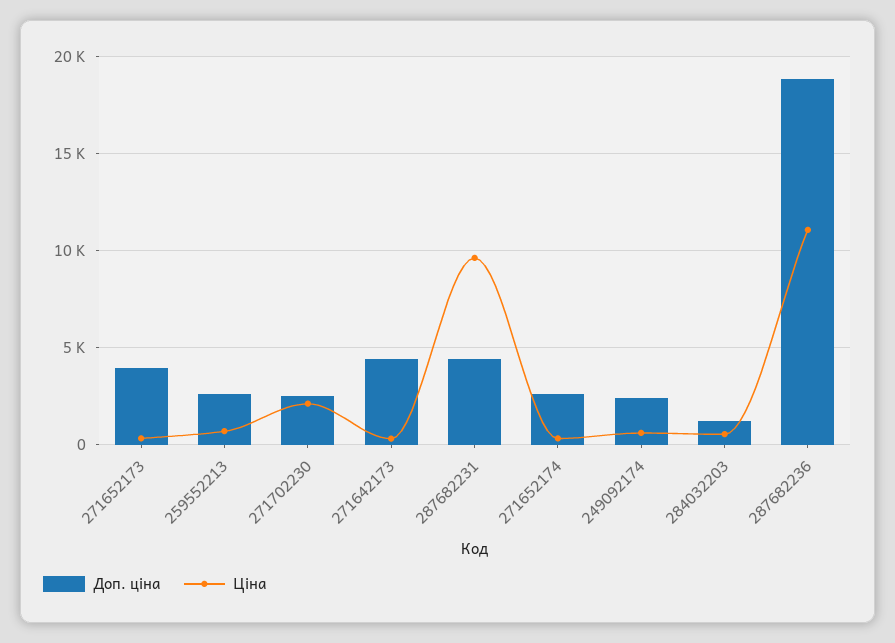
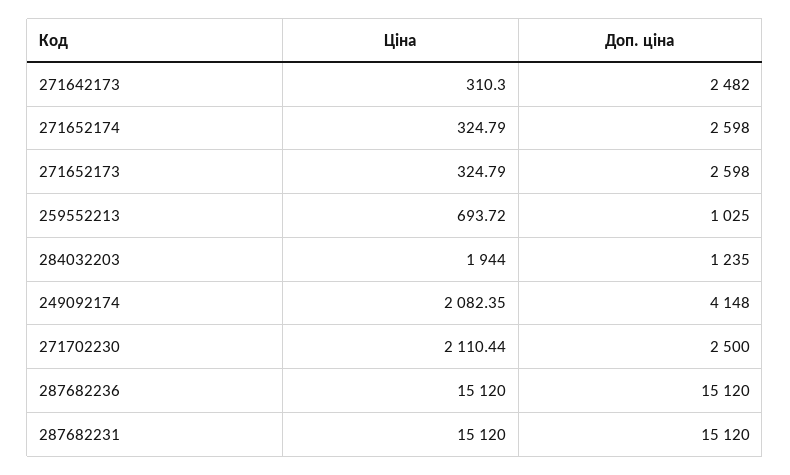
Доп. ціна, 271652173: 4000 -> 2598
Доп. ціна, 259552213: 2500 -> 1025
Доп. ціна, 271642173: 4500 -> 2482
Доп. ціна, 287682231: 4500 -> 15120
Ціна, 287682231: 9500 -> 15120
Доп. ціна, 249092174: 2500 -> 4148
Ціна, 249092174: 500 -> 2082.35
Ціна, 284032203: 500 -> 1944
Доп. ціна, 287682236: 19000 -> 15120
Ціна, 287682236: 11000 -> 15120

